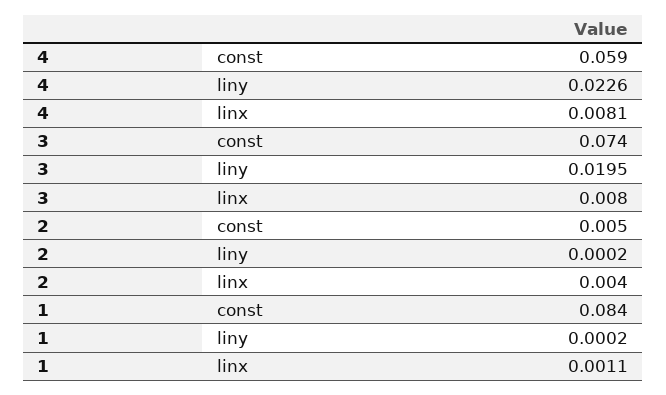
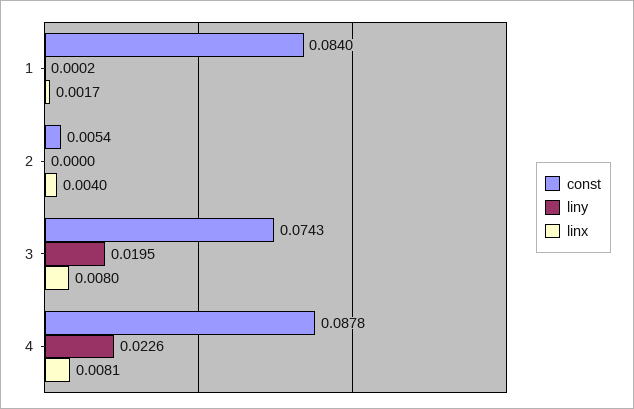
const, 4: 0.059 -> 0.0878
liny, 2: 0.0002 -> 0
linx, 1: 0.0011 -> 0.0017

